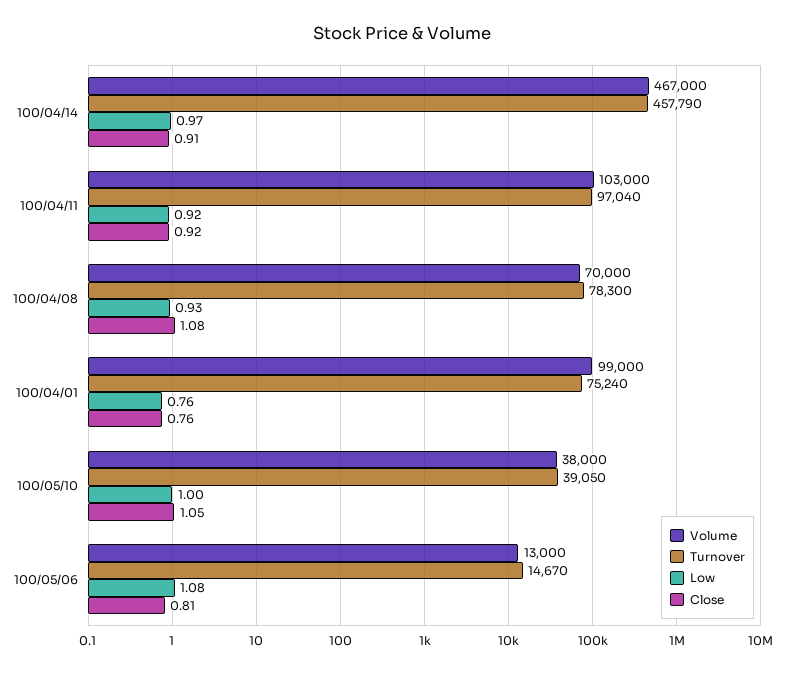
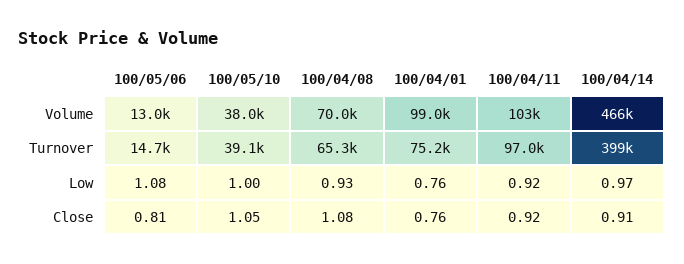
Volume, 100/04/14: 467000 -> 466000
Turnover, 100/04/14: 457790 -> 399000
Turnover, 100/04/08: 78300 -> 65300

